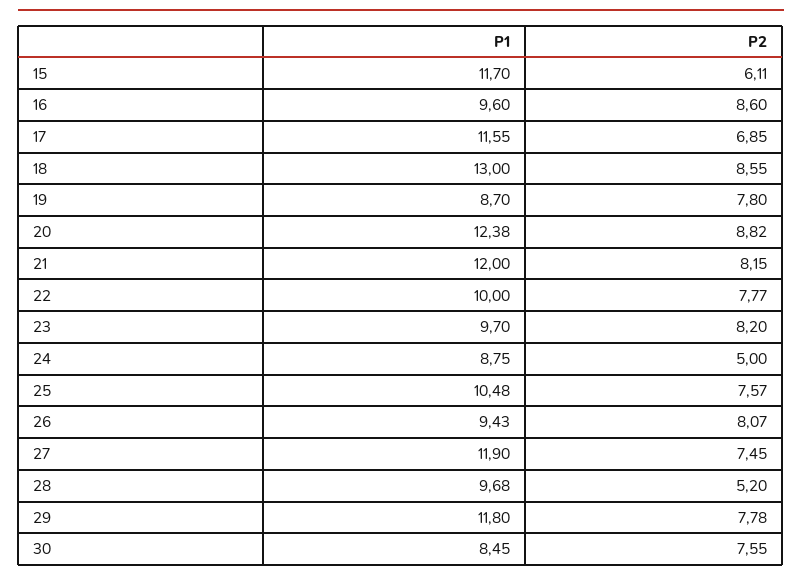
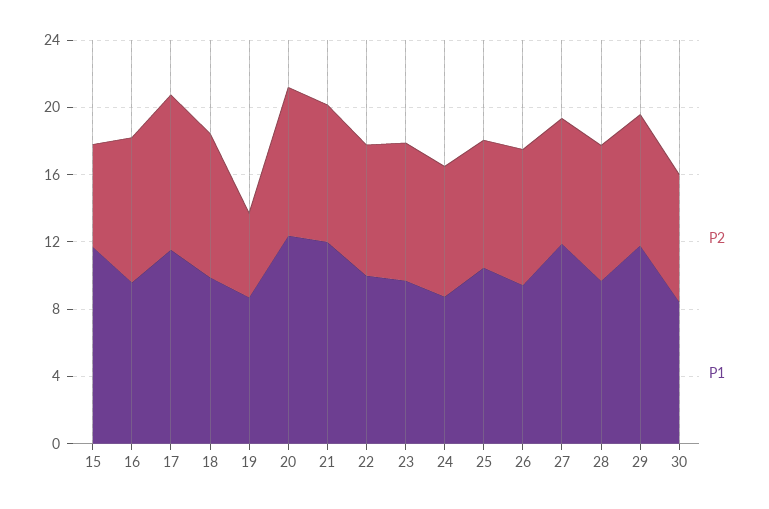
P2, 17: 6.85 -> 9
P1, 18: 13 -> 10
P2, 19: 7.8 -> 5
P2, 24: 5 -> 8
P2, 28: 5.2 -> 8

